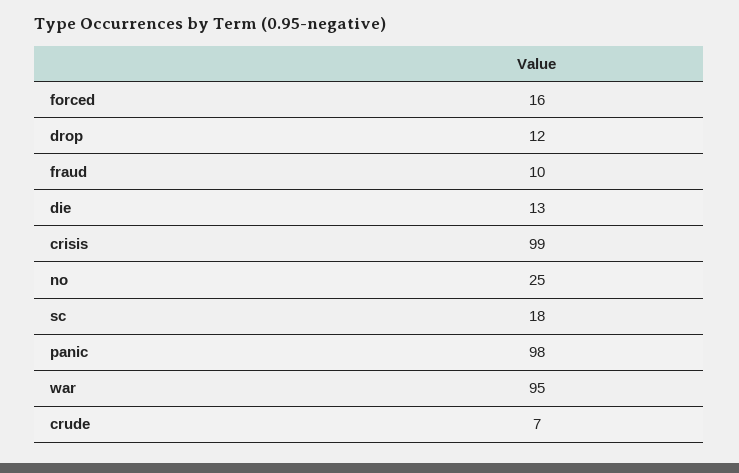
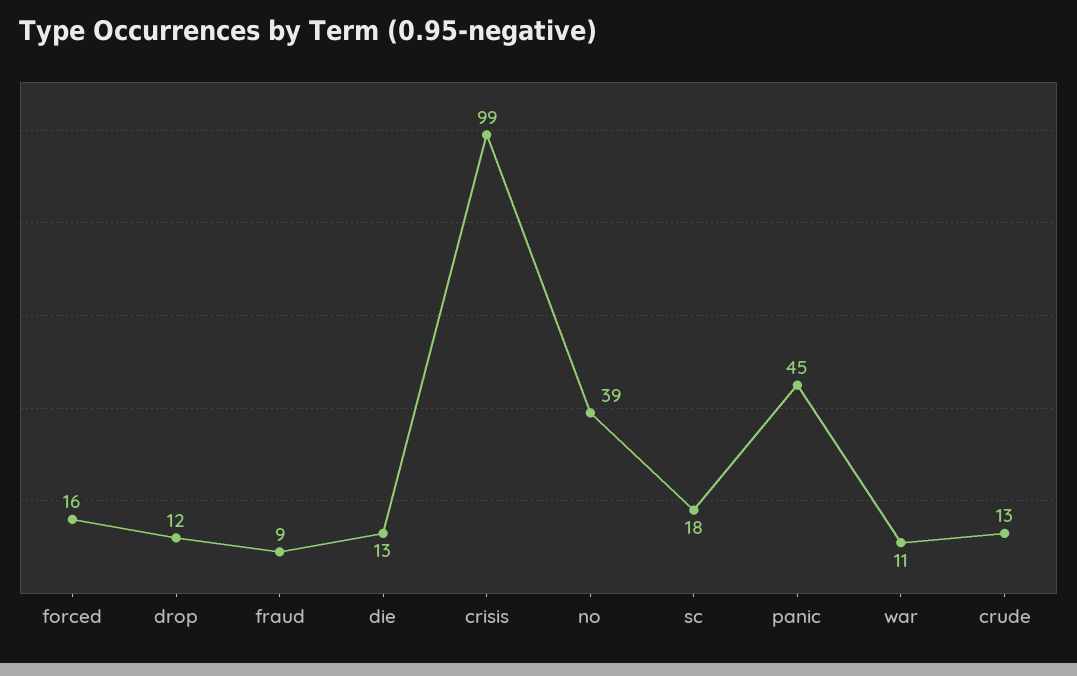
fraud: 10 -> 9
no: 25 -> 39
panic: 98 -> 45
war: 95 -> 11
crude: 7 -> 13

